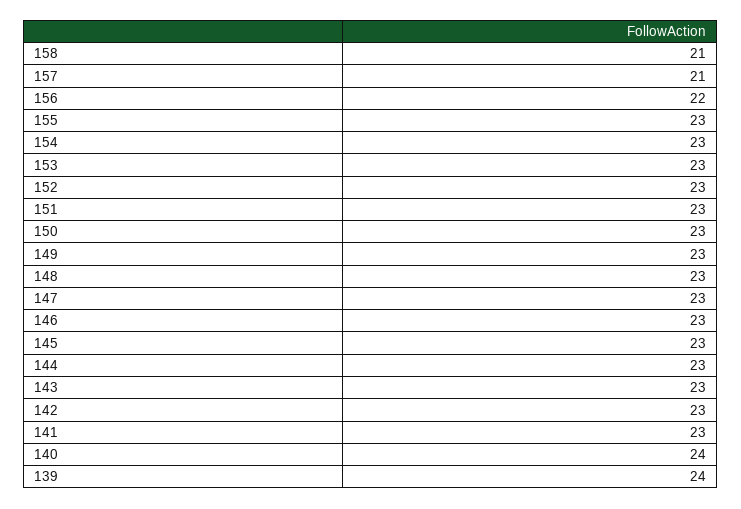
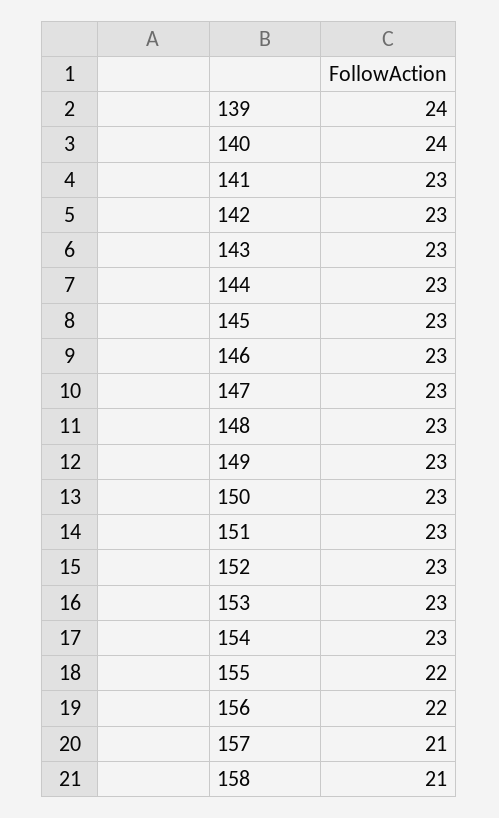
155: 23 -> 22

